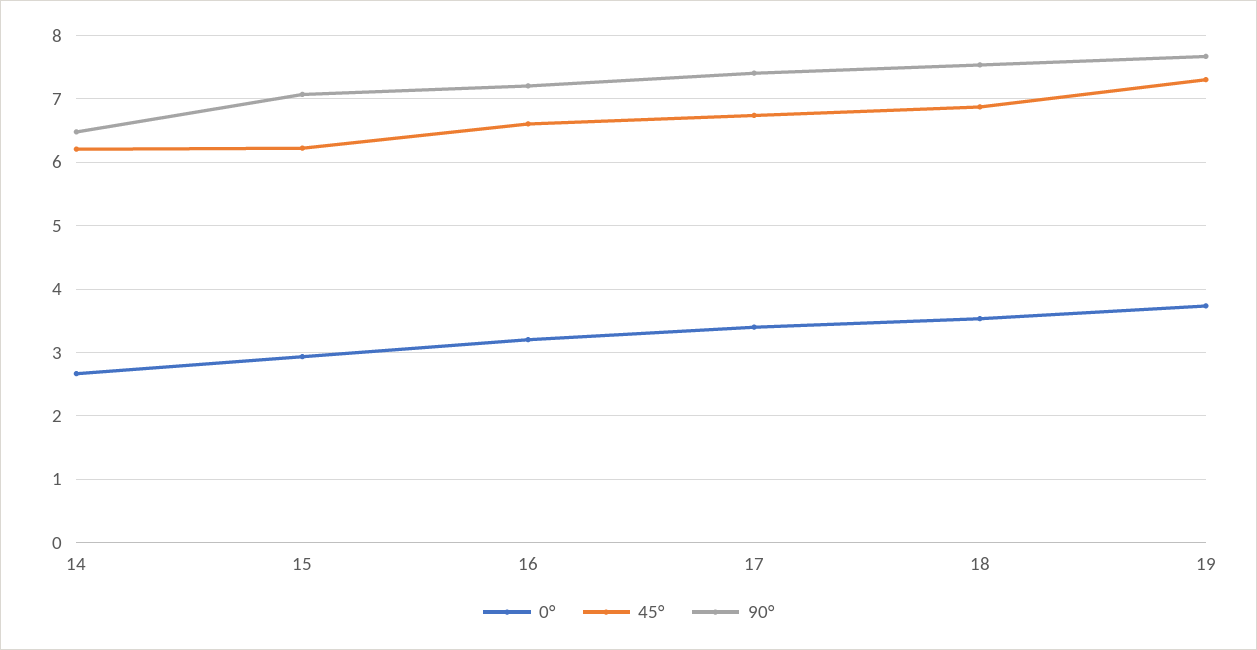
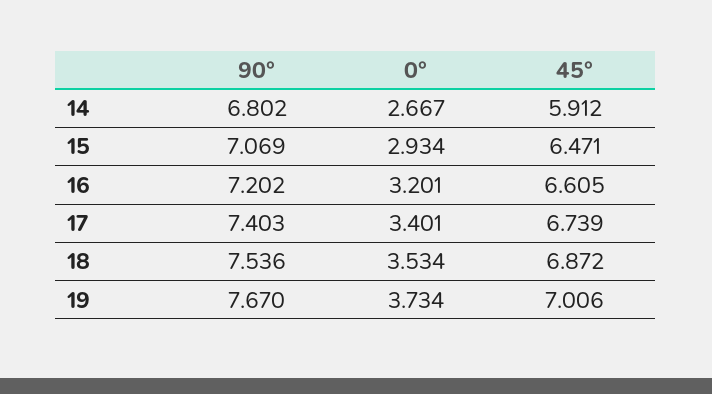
45°, 14: 6.2 -> 5.912
90°, 14: 6.5 -> 6.802
45°, 15: 6.2 -> 6.471
45°, 19: 7.3 -> 7.006

